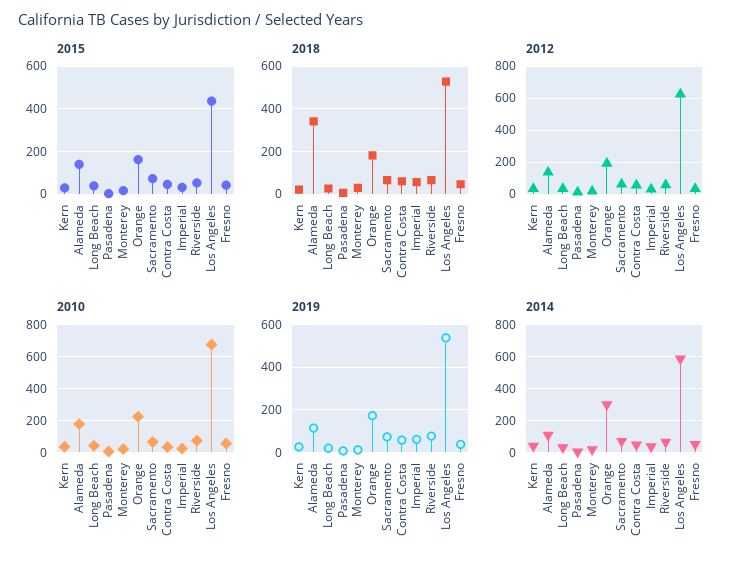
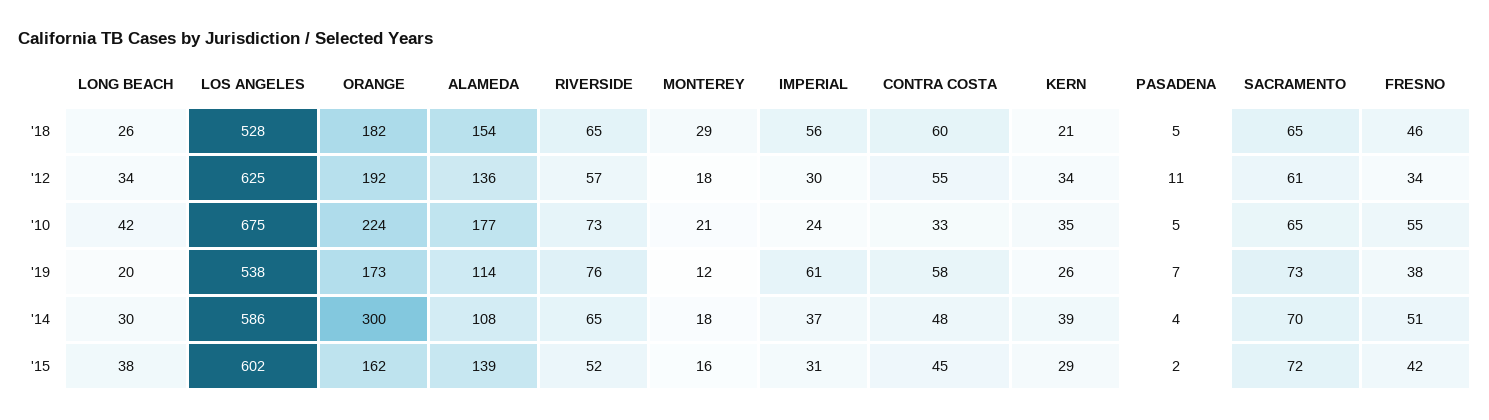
2015, Los Angeles: 450 -> 602
2018, Alameda: 350 -> 154

